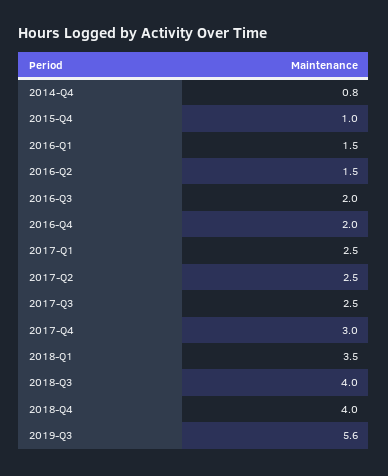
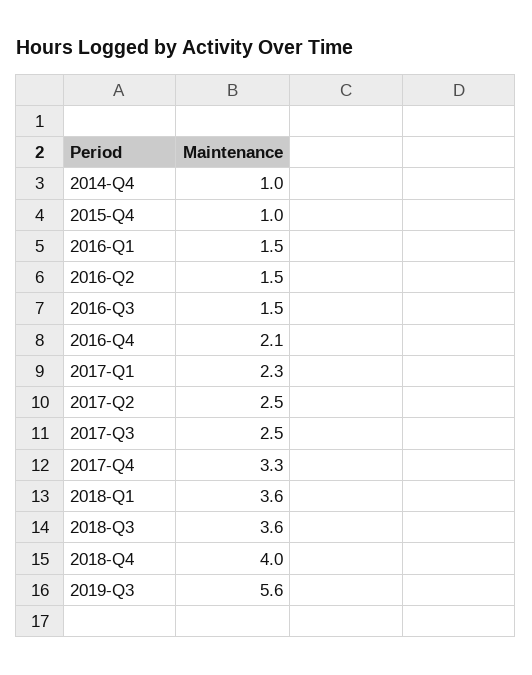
2014-Q4: 0.8 -> 1
2016-Q3: 2 -> 1.5
2016-Q4: 2 -> 2.1
2017-Q1: 2.5 -> 2.3
2017-Q4: 3 -> 3.3
2018-Q1: 3.5 -> 3.6
2018-Q3: 4 -> 3.6

